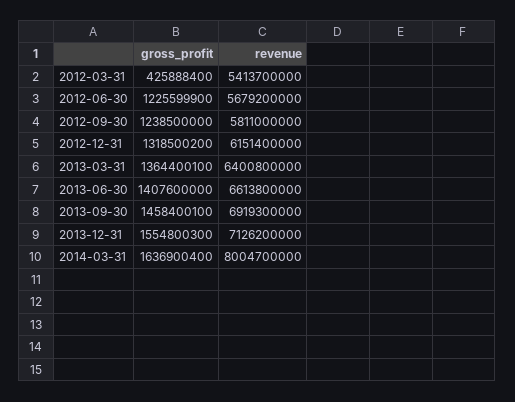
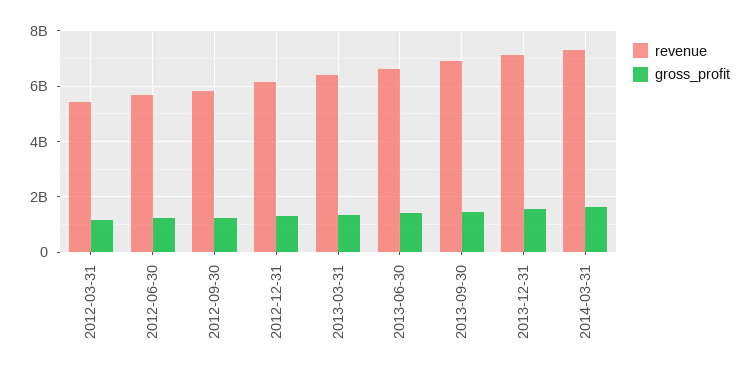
gross_profit, 2012-03-31: 425888400 -> 1250000000
revenue, 2014-03-31: 8004700000 -> 7250000000

